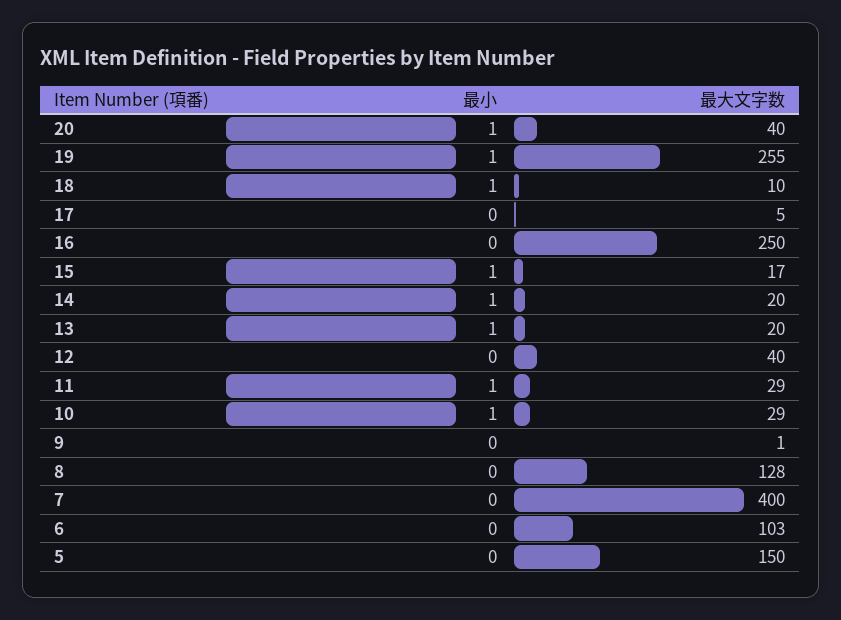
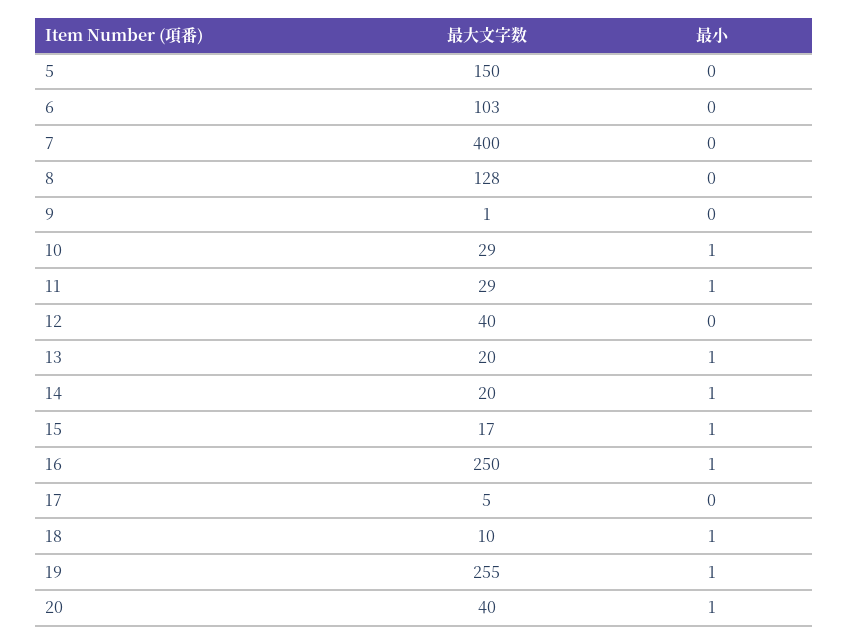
最小, 16: 0 -> 1

